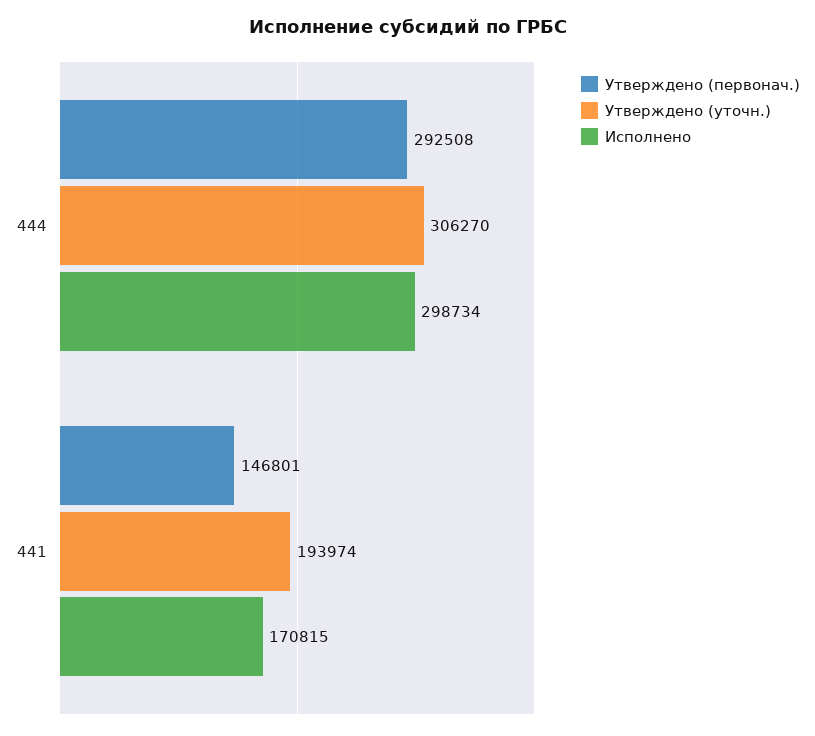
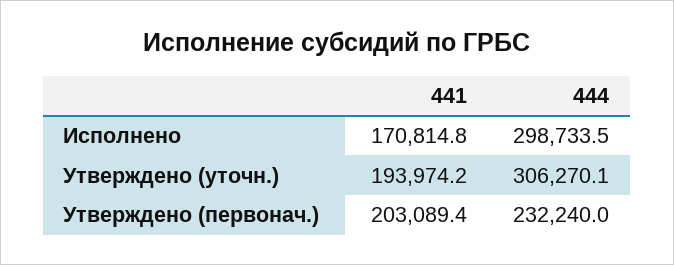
Утверждено (первонач.), 444: 292508 -> 232240
Утверждено (первонач.), 441: 146801 -> 203089.4

